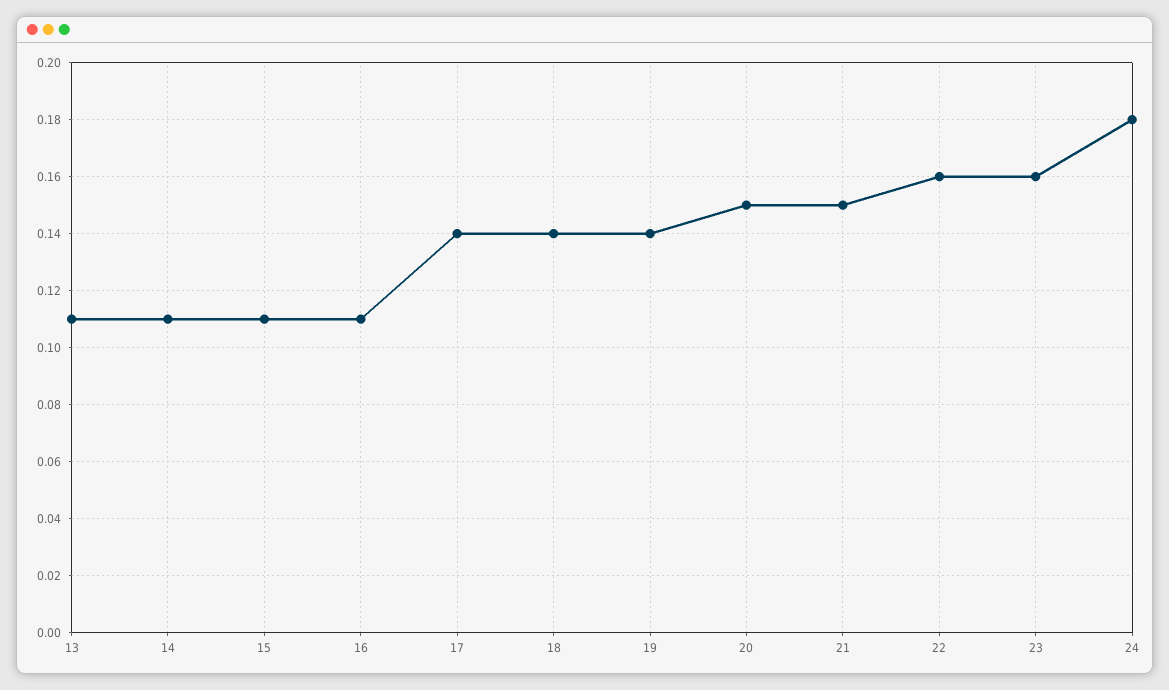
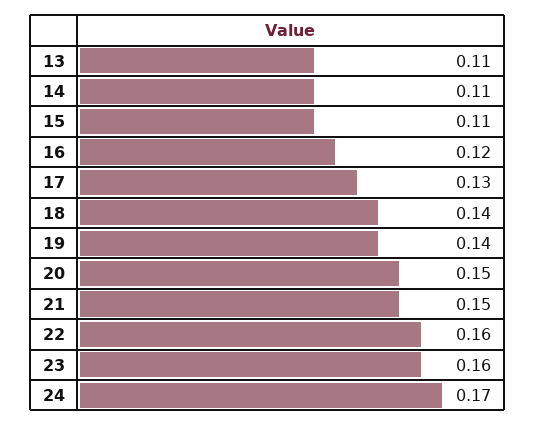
16: 0.11 -> 0.12
17: 0.14 -> 0.13
24: 0.18 -> 0.17

